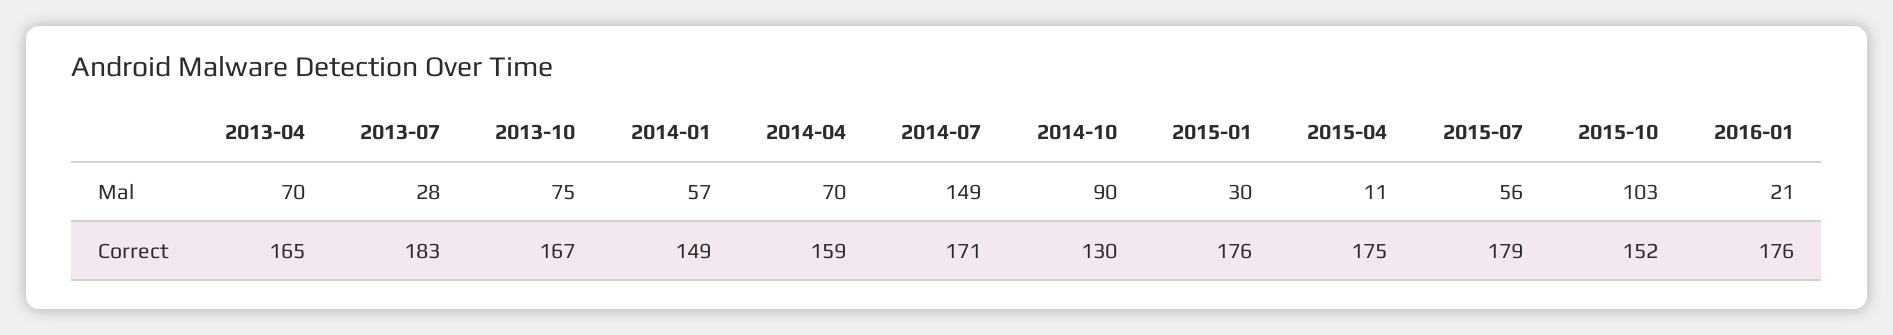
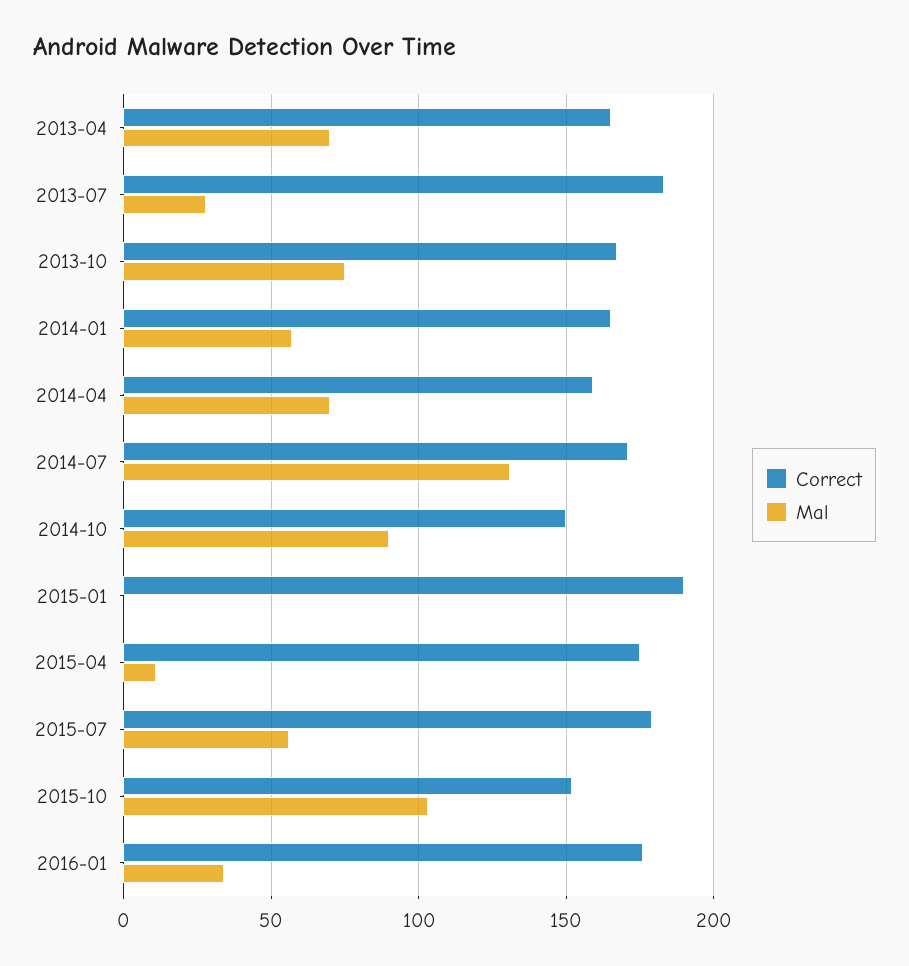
Mal, 2014-07: 149 -> 130
Mal, 2015-01: 30 -> 0
Mal, 2016-01: 21 -> 35
Correct, 2014-01: 149 -> 165
Correct, 2014-10: 130 -> 150
Correct, 2015-01: 176 -> 190

